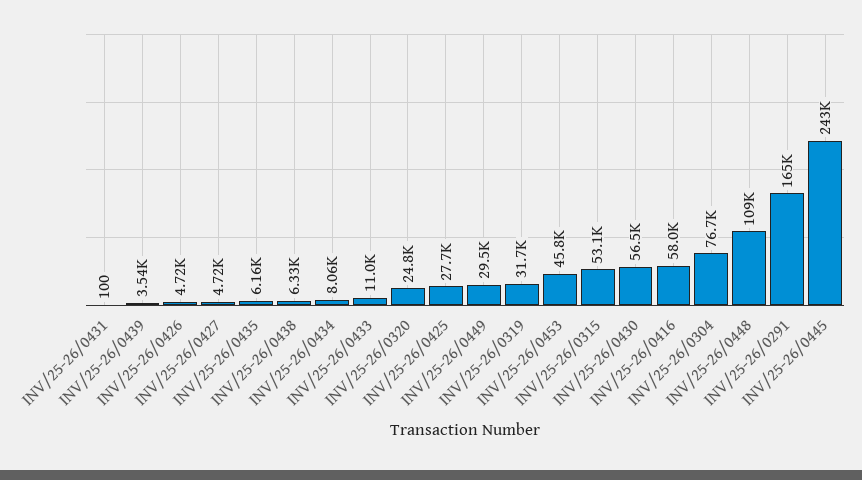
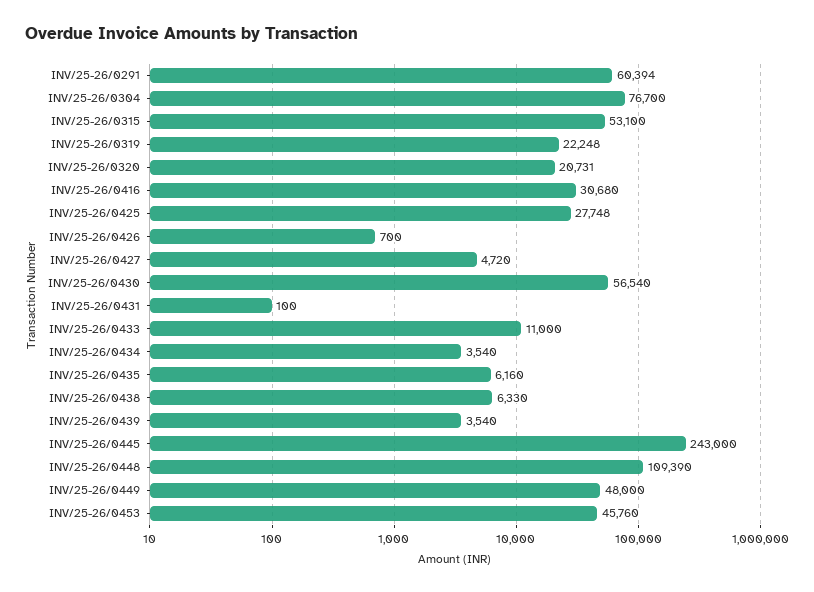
INV/25-26/0426: 4720 -> 700
INV/25-26/0434: 8060 -> 3540
INV/25-26/0320: 24800 -> 20731
INV/25-26/0449: 29500 -> 48000
INV/25-26/0319: 31700 -> 22248
INV/25-26/0416: 58000 -> 30680
INV/25-26/0291: 165000 -> 60394

